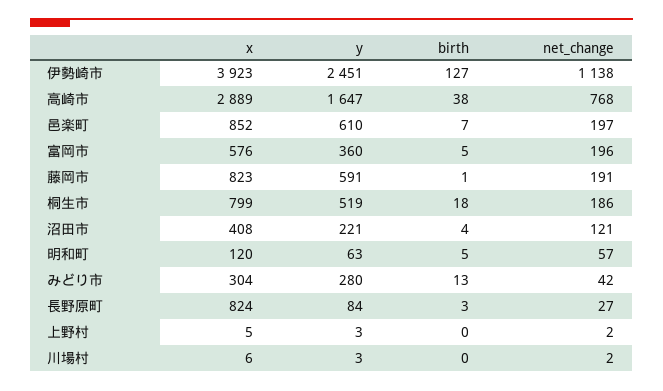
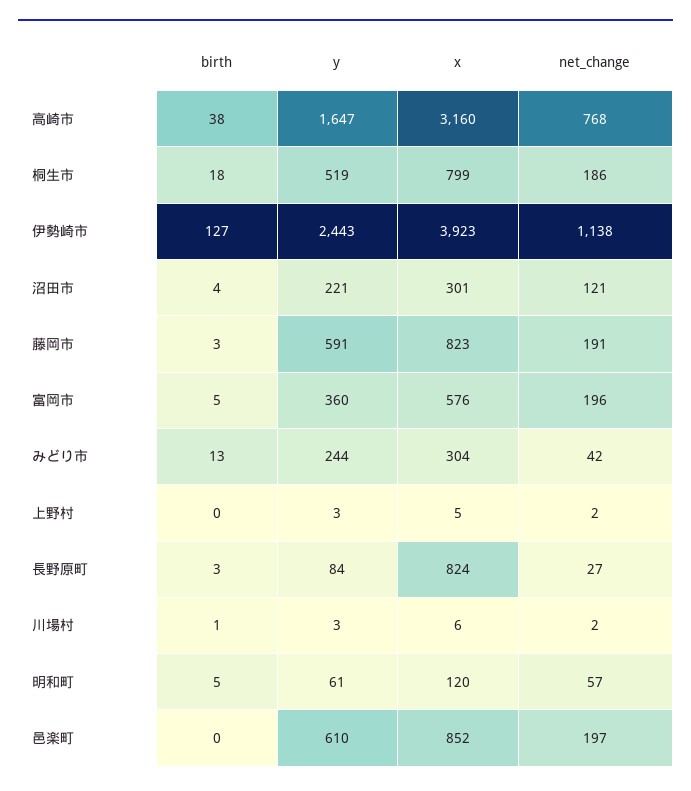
y, 伊勢崎市: 2451 -> 2443
x, 高崎市: 2889 -> 3160
birth, 邑楽町: 7 -> 0
birth, 藤岡市: 1 -> 3
x, 沼田市: 408 -> 301
y, 明和町: 63 -> 61
y, みどり市: 280 -> 244
birth, 川場村: 0 -> 1

